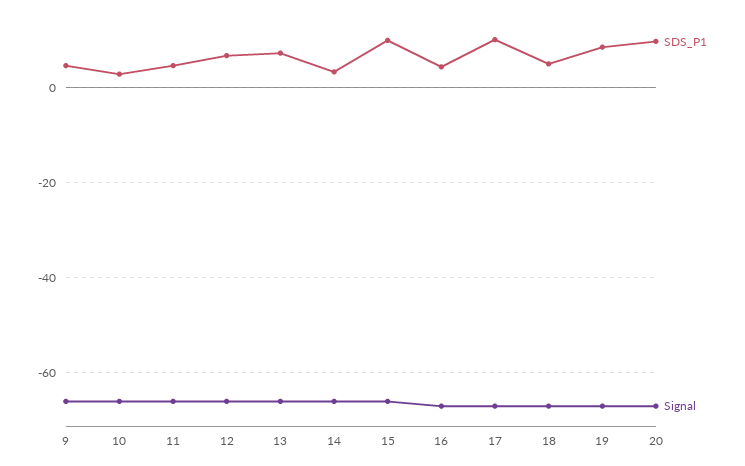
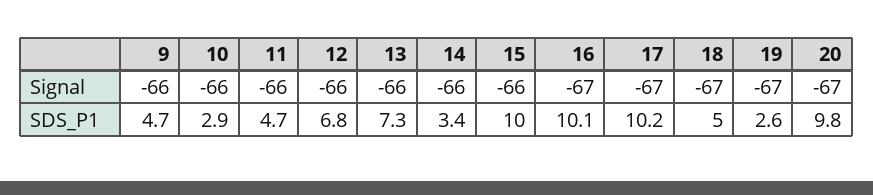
SDS_P1, 16: 4 -> 10.1
SDS_P1, 19: 8 -> 2.6

